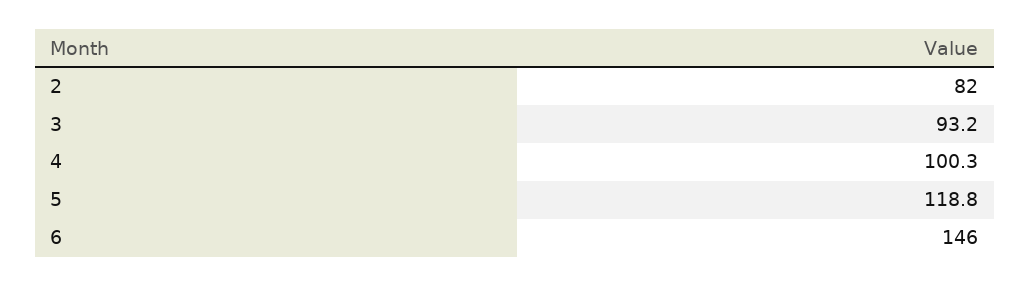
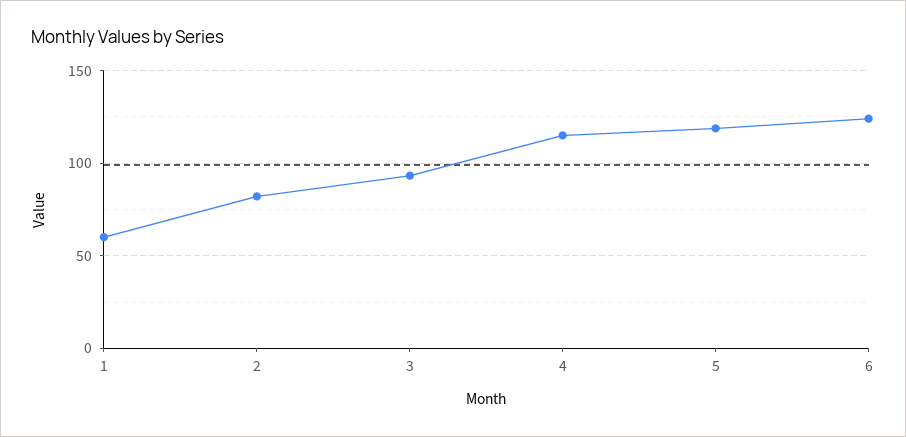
4: 100.3 -> 115
6: 146 -> 125
1: none -> 60

